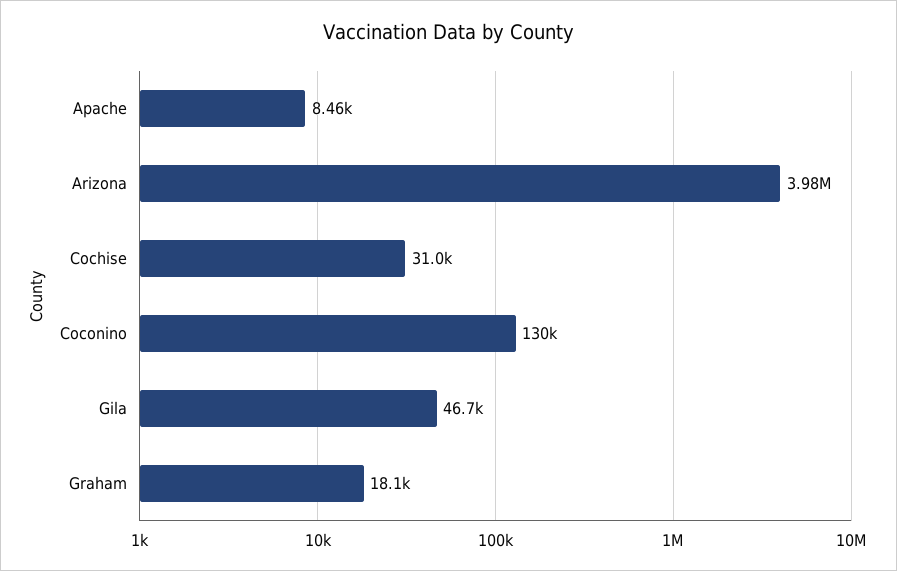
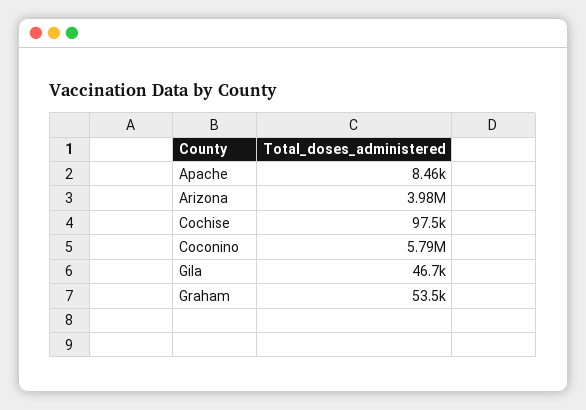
Cochise: 31000 -> 97500
Coconino: 130000 -> 5790000
Graham: 18100 -> 53500

